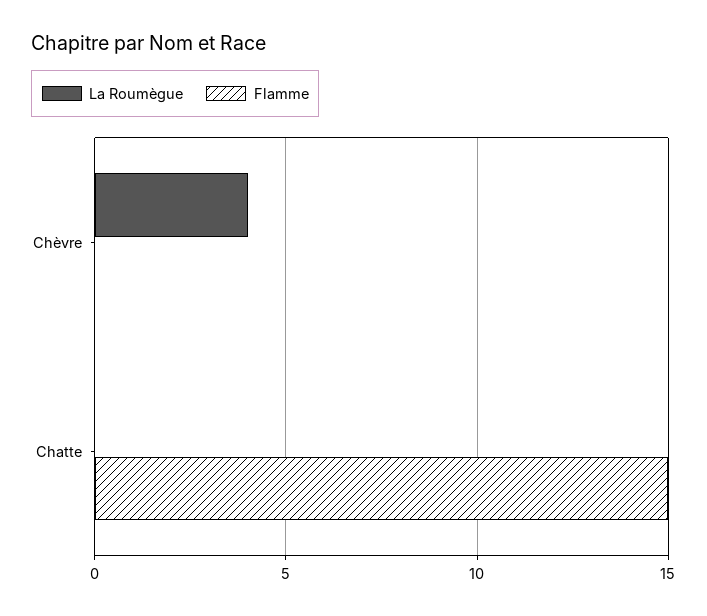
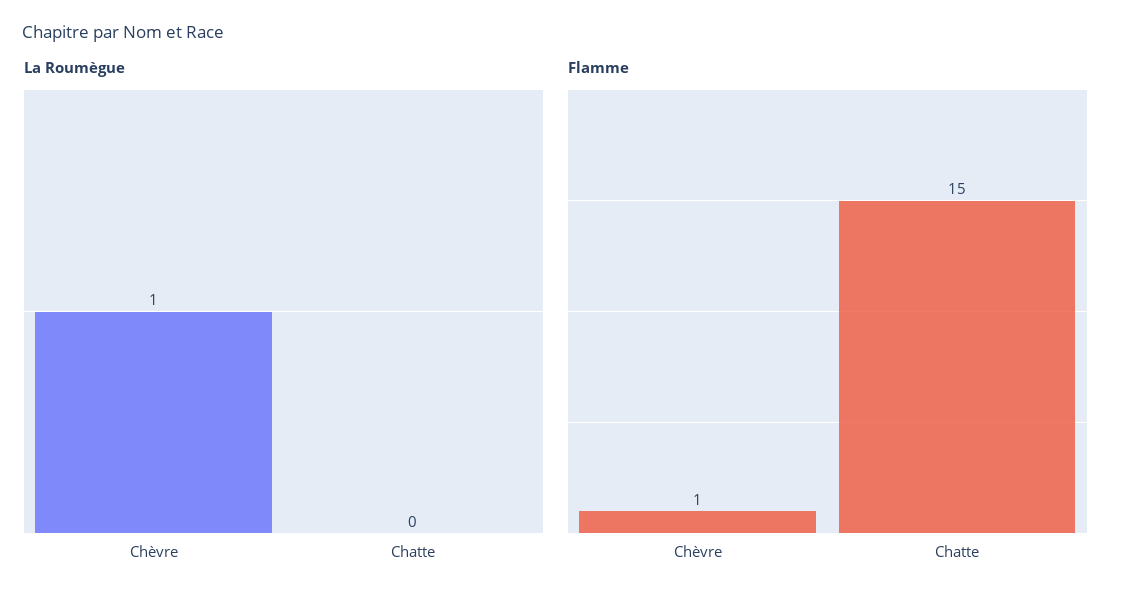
La Roumègue, Chèvre: 4 -> 1
Flamme, Chèvre: 0 -> 1

